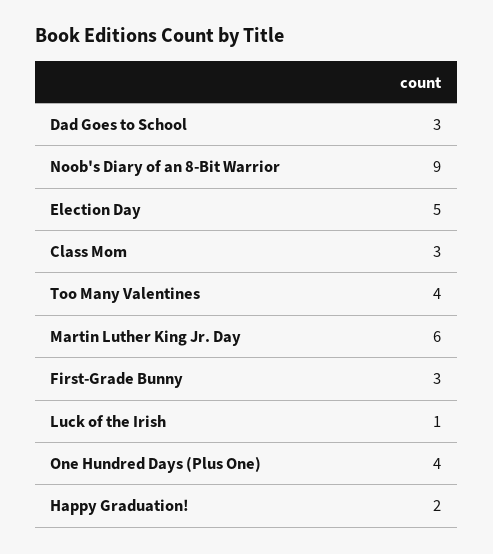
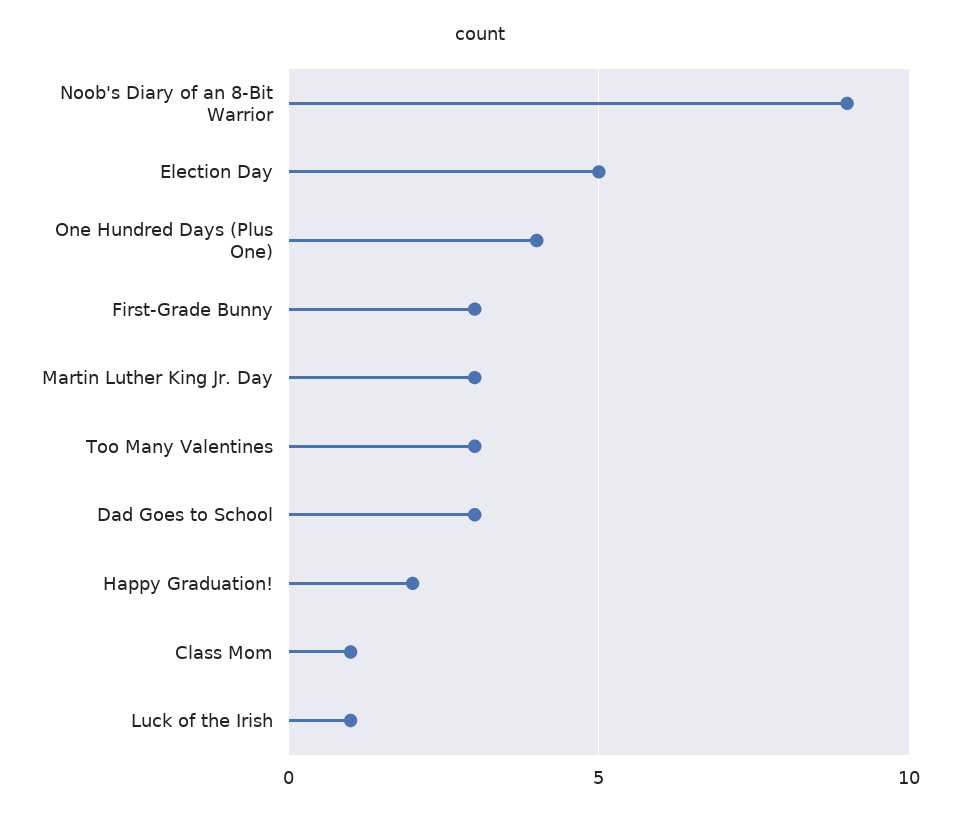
Class Mom: 3 -> 1
Too Many Valentines: 4 -> 3
Martin Luther King Jr. Day: 6 -> 3

